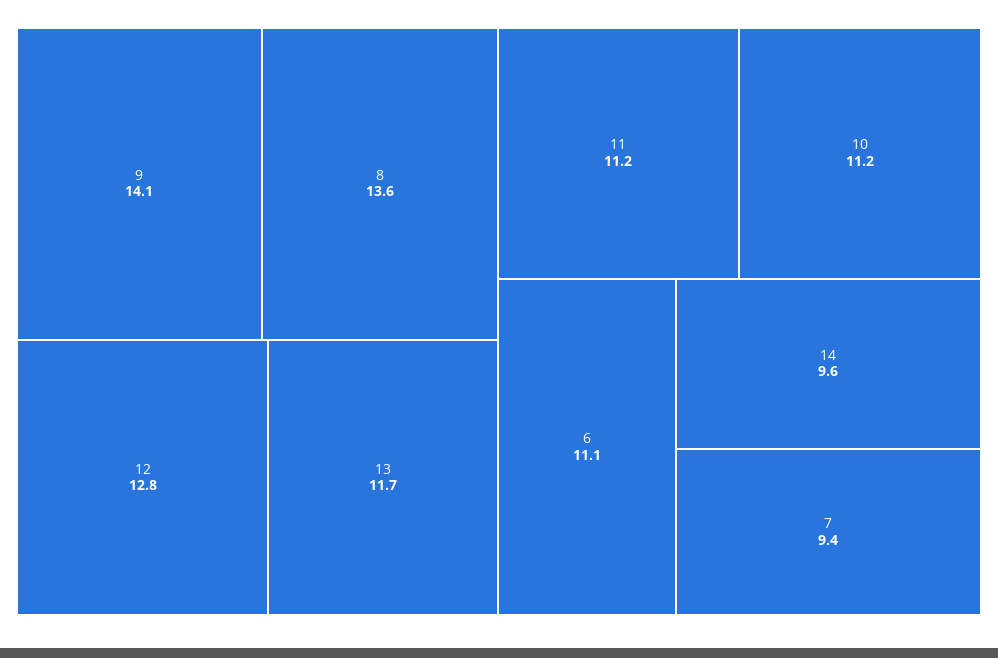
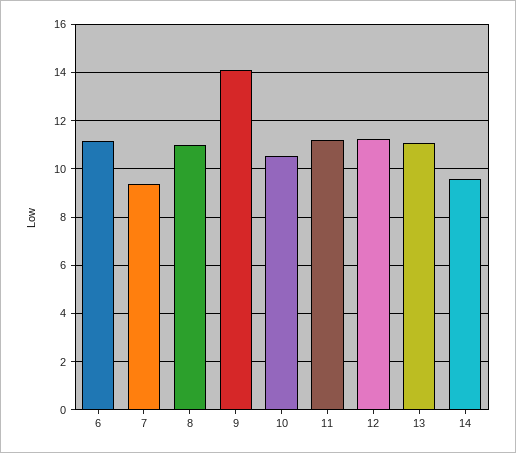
8: 13.6 -> 11
12: 12.8 -> 11.25
13: 11.7 -> 11
10: 11.2 -> 10.5

